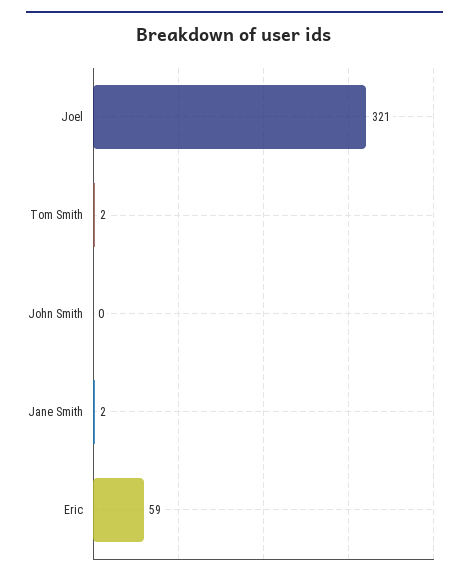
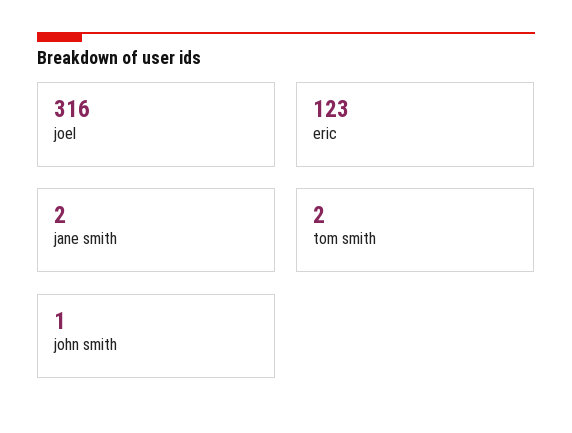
Joel: 321 -> 316
John Smith: 0 -> 1
Eric: 59 -> 123

